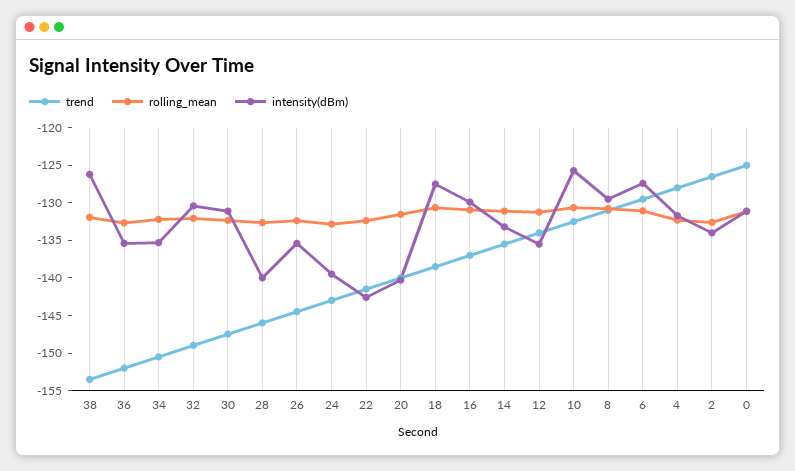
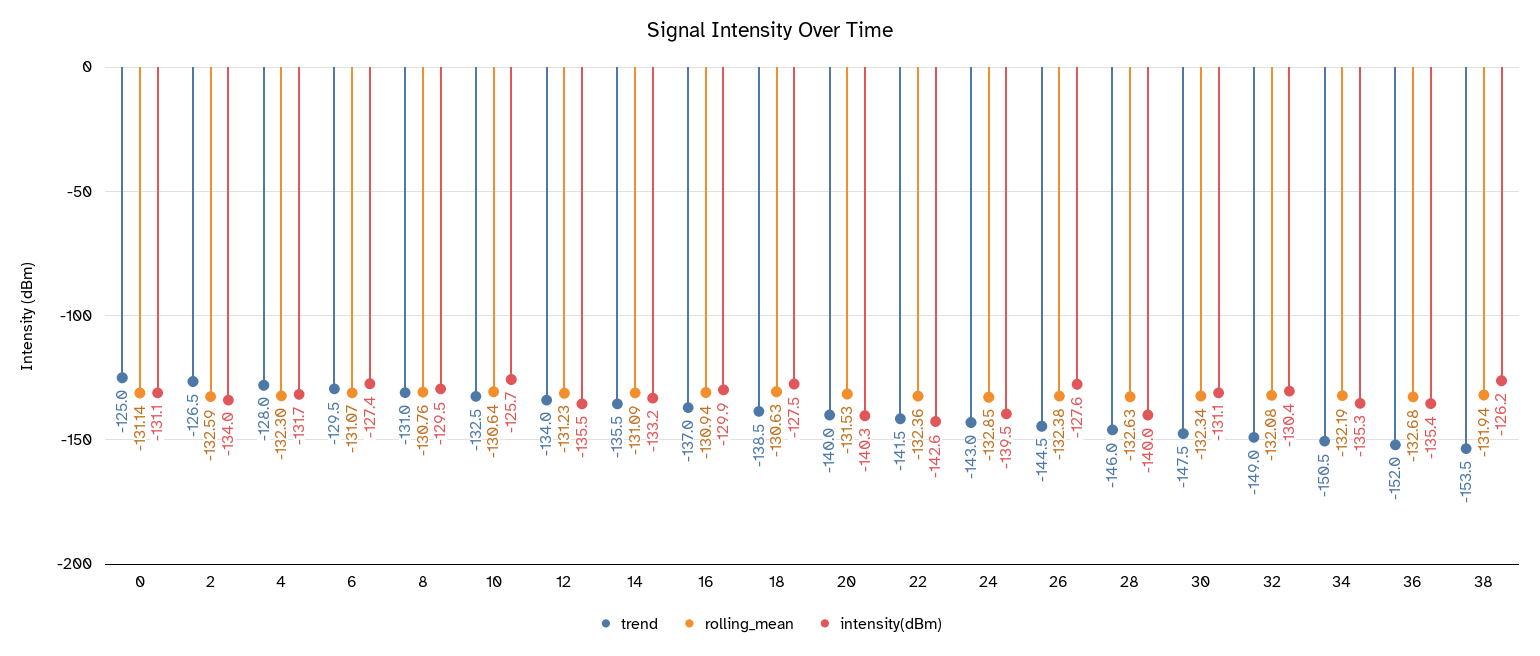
intensity(dBm), 26: -135 -> -127.6

